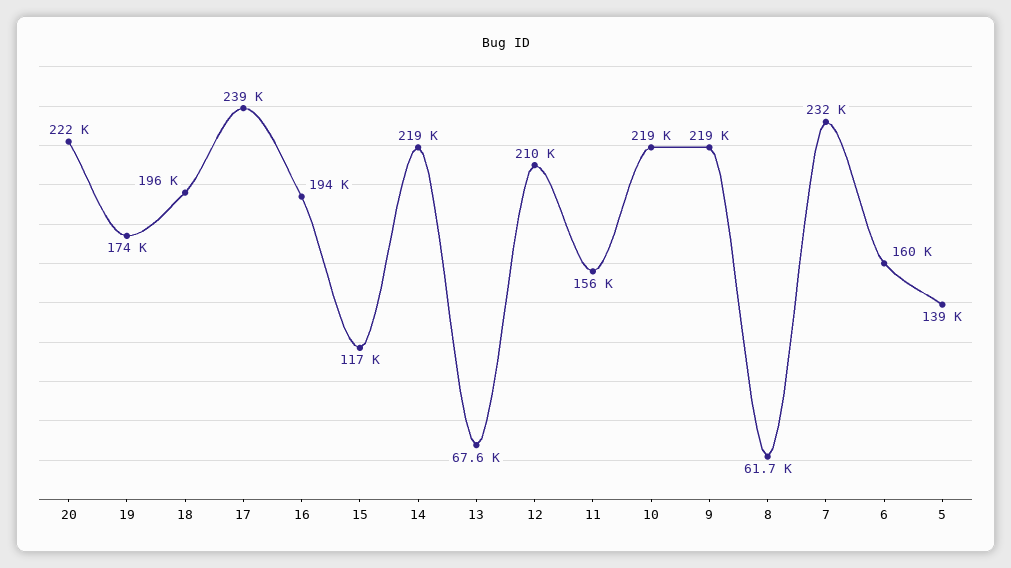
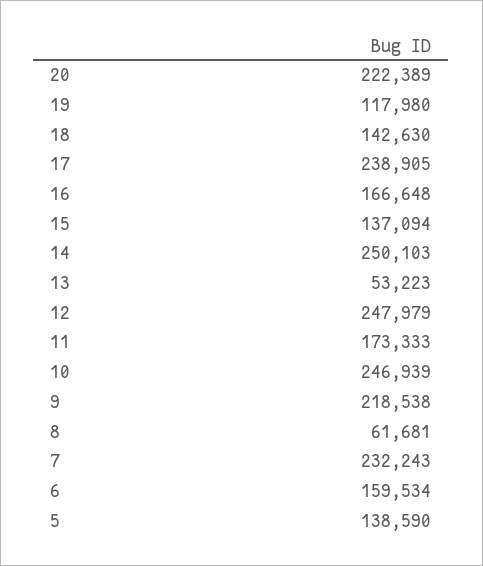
19: 174000 -> 117980
18: 196000 -> 142630
16: 194000 -> 166648
15: 117000 -> 137094
14: 219000 -> 250103
13: 67600 -> 53223
12: 210000 -> 247979
11: 156000 -> 173333
10: 219000 -> 246939

